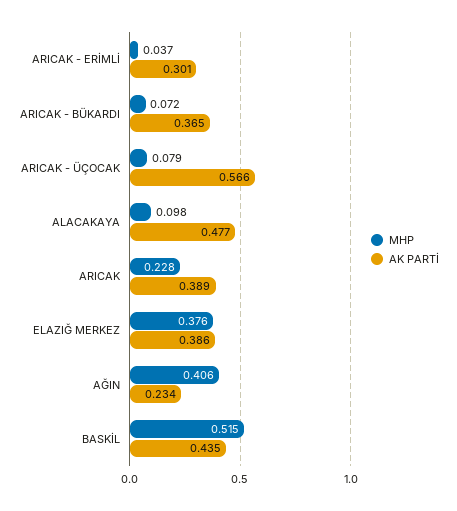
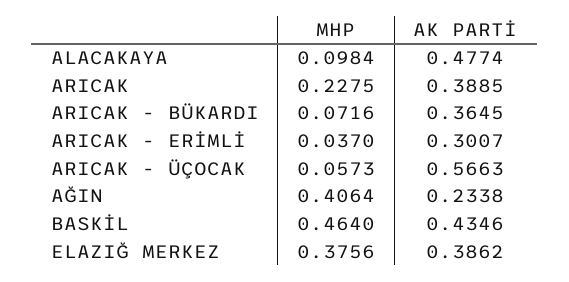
MHP, ARICAK - ÜÇOCAK: 0.079 -> 0.0573
MHP, BASKİL: 0.515 -> 0.464

